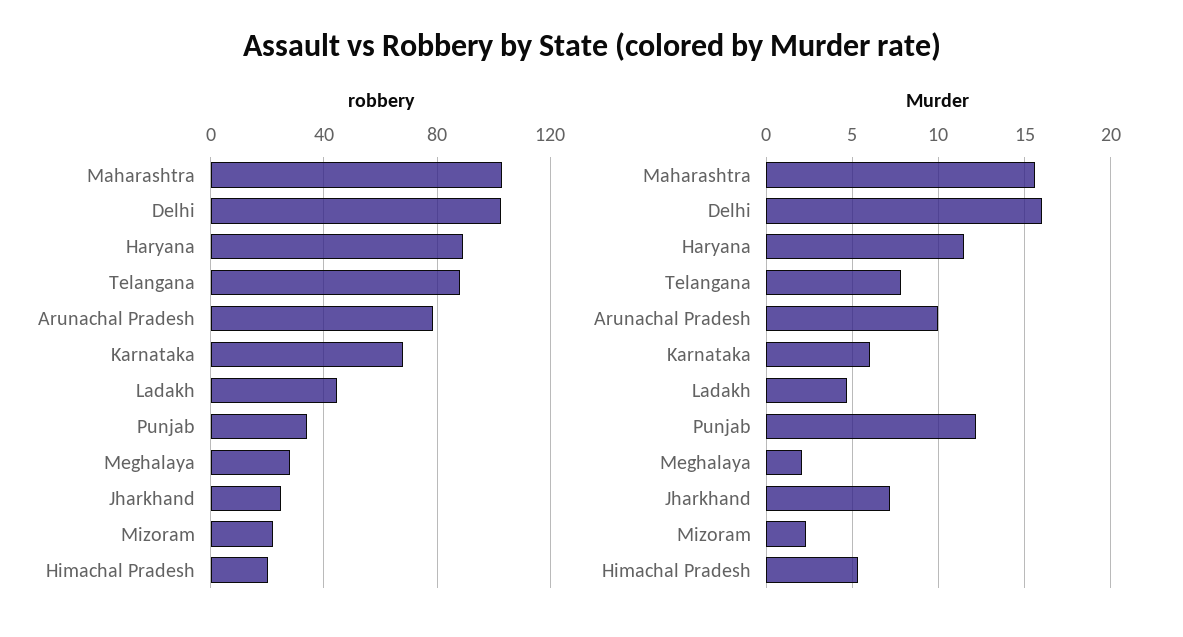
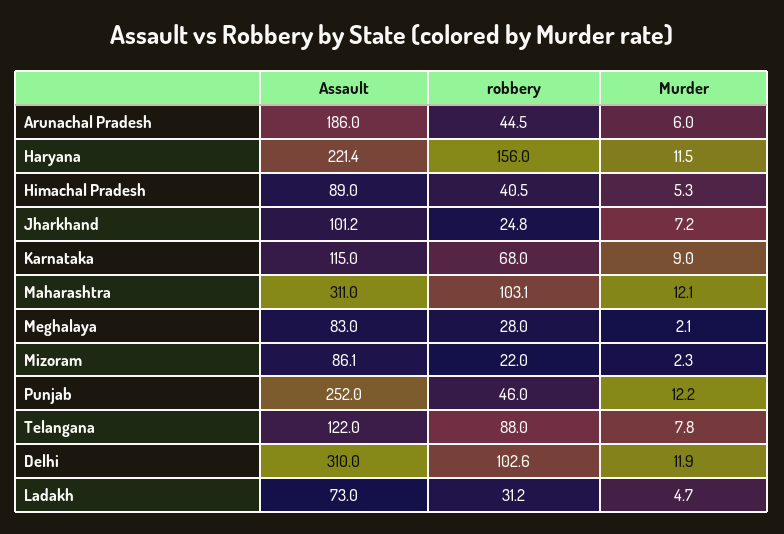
robbery, Haryana: 90 -> 156
robbery, Arunachal Pradesh: 80 -> 44.5
robbery, Ladakh: 45 -> 31.2
robbery, Punjab: 35 -> 46
robbery, Himachal Pradesh: 20 -> 40.5
Murder, Maharashtra: 15.5 -> 12.1
Murder, Delhi: 16 -> 11.9
Murder, Arunachal Pradesh: 10 -> 6
Murder, Karnataka: 6 -> 9
Assault, Arunachal Pradesh: none -> 186
Assault, Haryana: none -> 221.4
Assault, Himachal Pradesh: none -> 89
Assault, Jharkhand: none -> 101.2
Assault, Karnataka: none -> 115
Assault, Maharashtra: none -> 311
Assault, Meghalaya: none -> 83
Assault, Mizoram: none -> 86.1
Assault, Punjab: none -> 252
Assault, Telangana: none -> 122
Assault, Delhi: none -> 310
Assault, Ladakh: none -> 73

